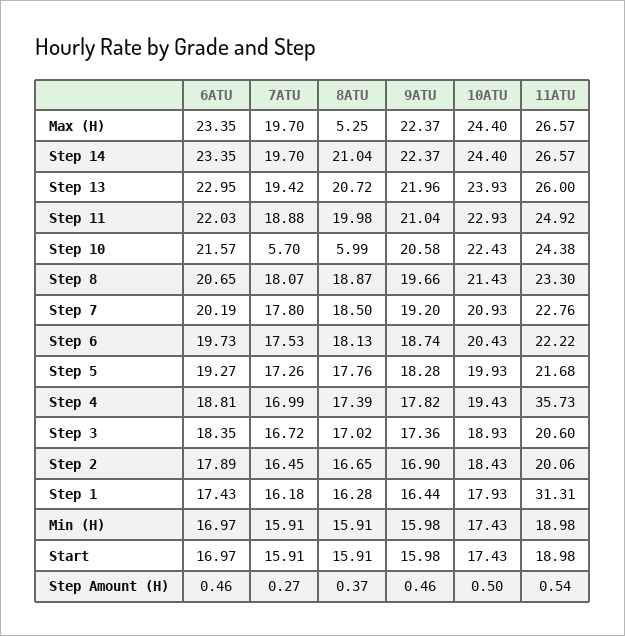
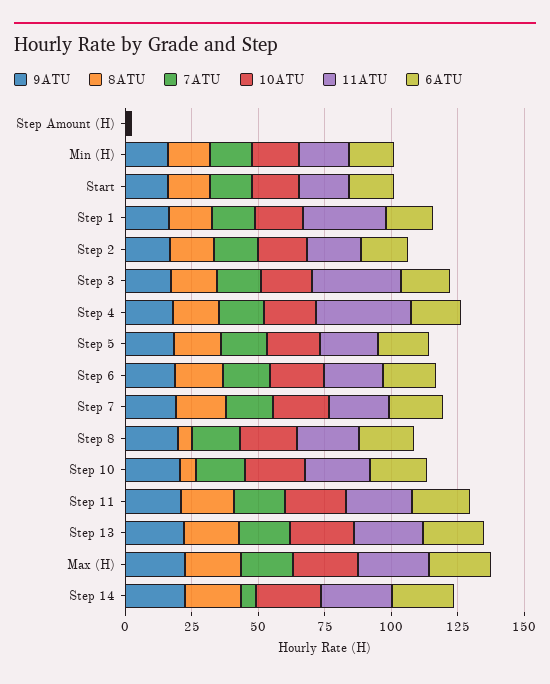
8ATU, Max (H): 5.25 -> 20
7ATU, Step 14: 19.7 -> 5
7ATU, Step 10: 5.7 -> 20
8ATU, Step 8: 18.87 -> 5
11ATU, Step 3: 20.6 -> 35

